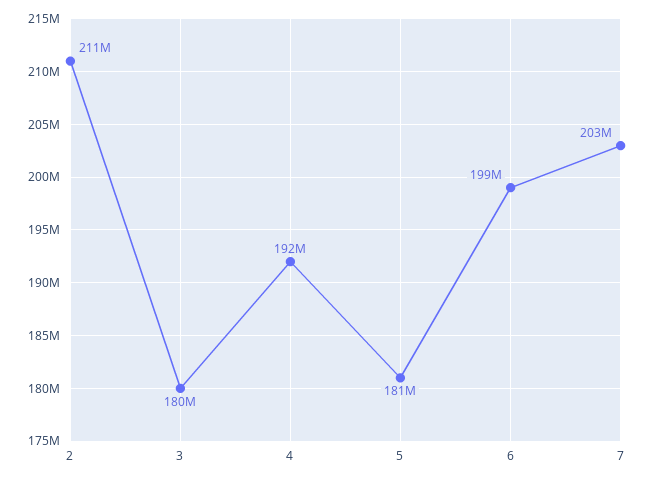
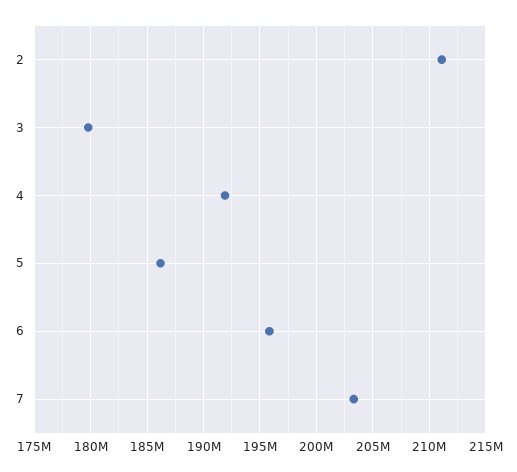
5: 181000000 -> 186000000
6: 199000000 -> 196000000

